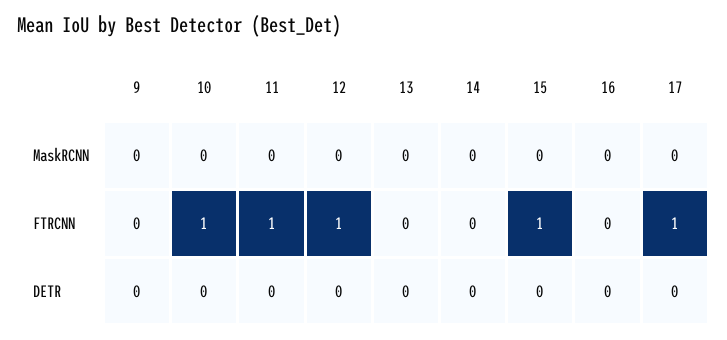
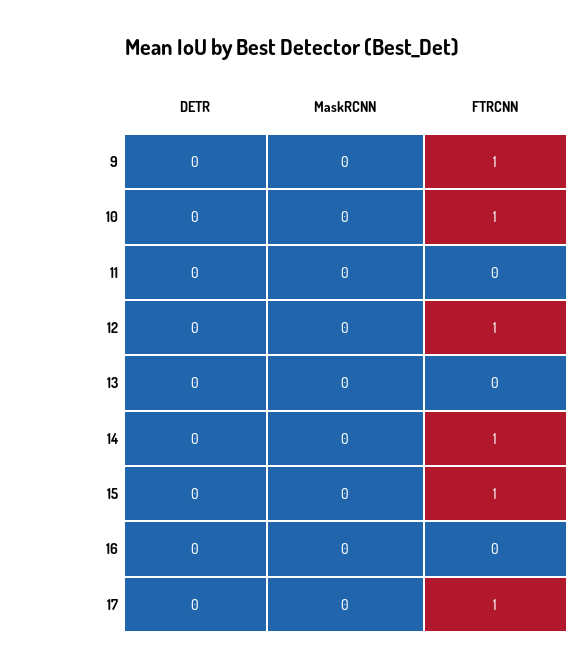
9, FTRCNN: 0 -> 1
11, FTRCNN: 1 -> 0
14, FTRCNN: 0 -> 1

